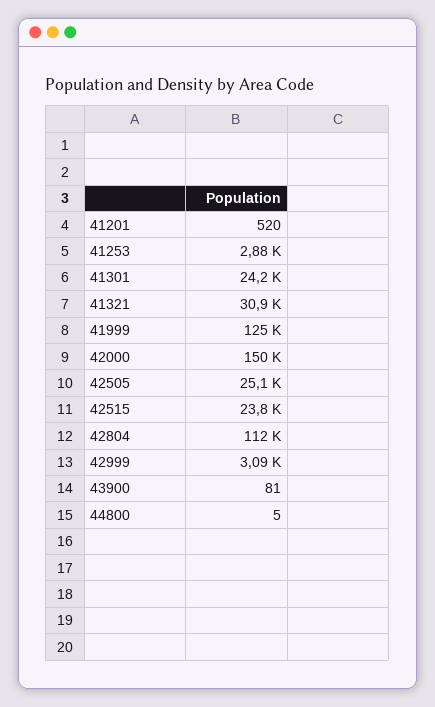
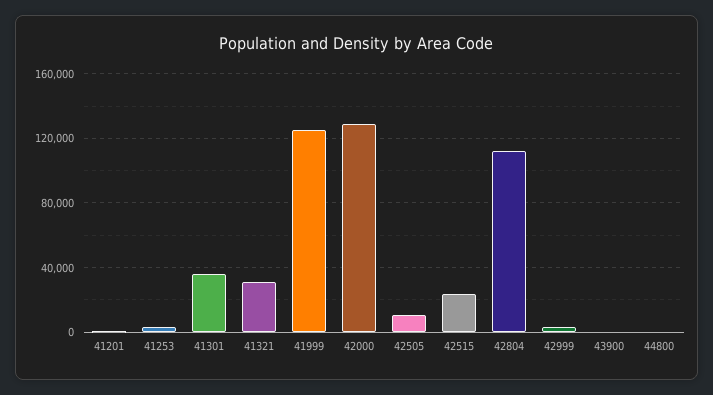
41301: 24200 -> 35000
42000: 150000 -> 130000
42505: 25100 -> 10000

